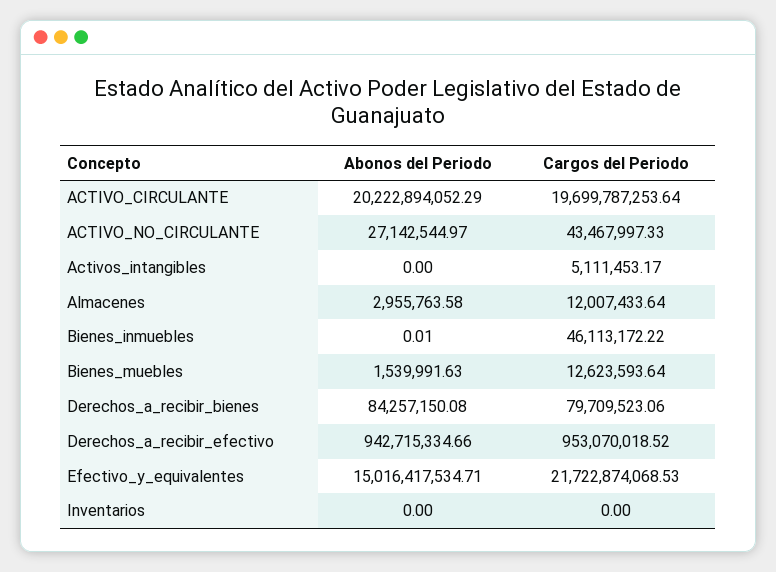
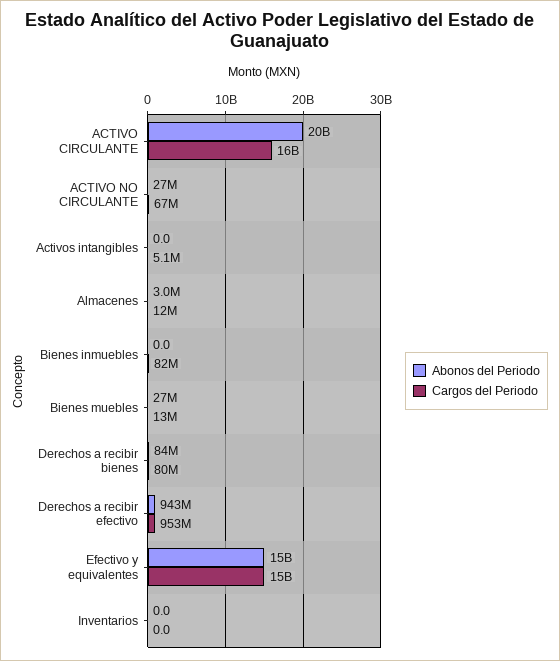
Cargos del Periodo, ACTIVO_CIRCULANTE: 19699787253.64 -> 16000000000
Cargos del Periodo, ACTIVO_NO_CIRCULANTE: 43467997.33 -> 67000000
Cargos del Periodo, Bienes_inmuebles: 46113172.22 -> 82000000
Abonos del Periodo, Bienes_muebles: 1539991.63 -> 27000000
Cargos del Periodo, Efectivo_y_equivalentes: 21722874068.53 -> 15000000000

